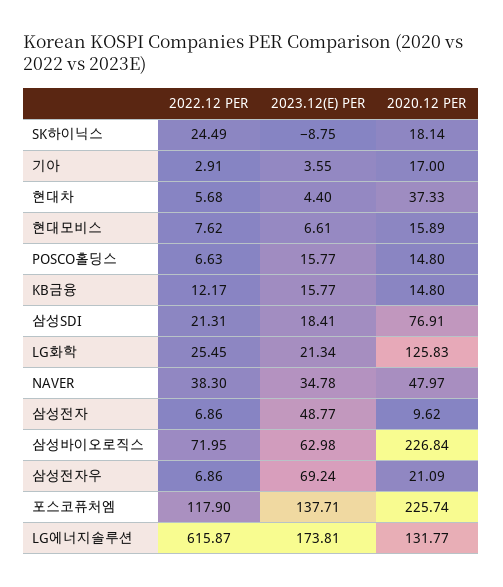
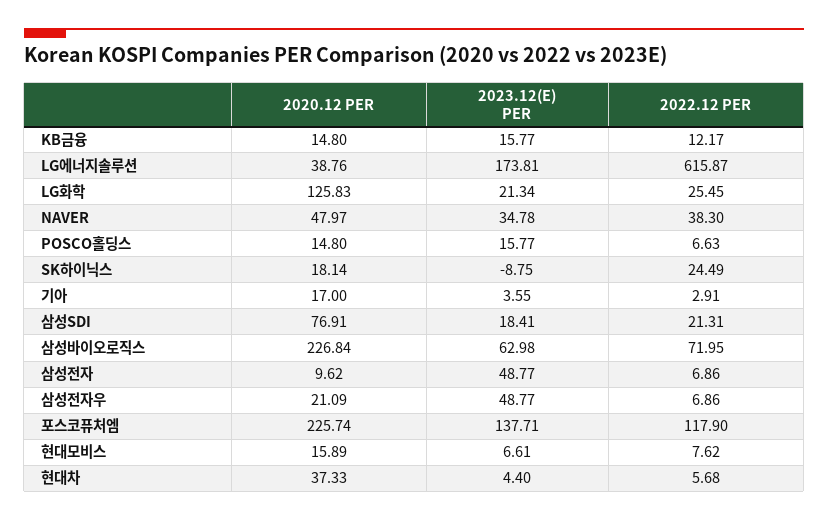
2023.12(E) PER, 삼성전자우: 69.24 -> 48.77
2020.12 PER, LG에너지솔루션: 131.77 -> 38.76

